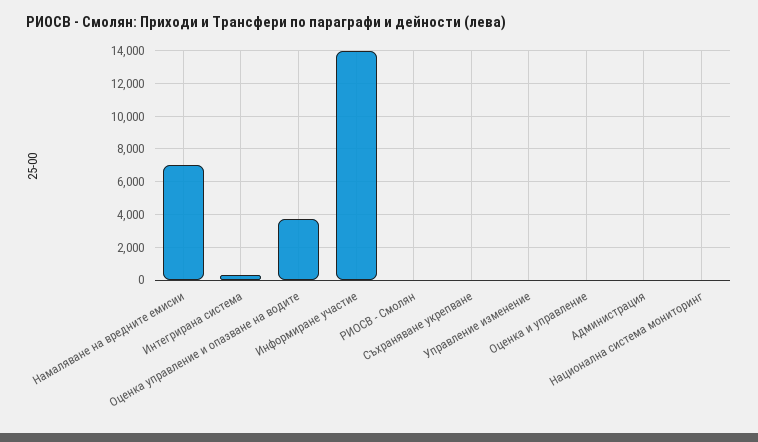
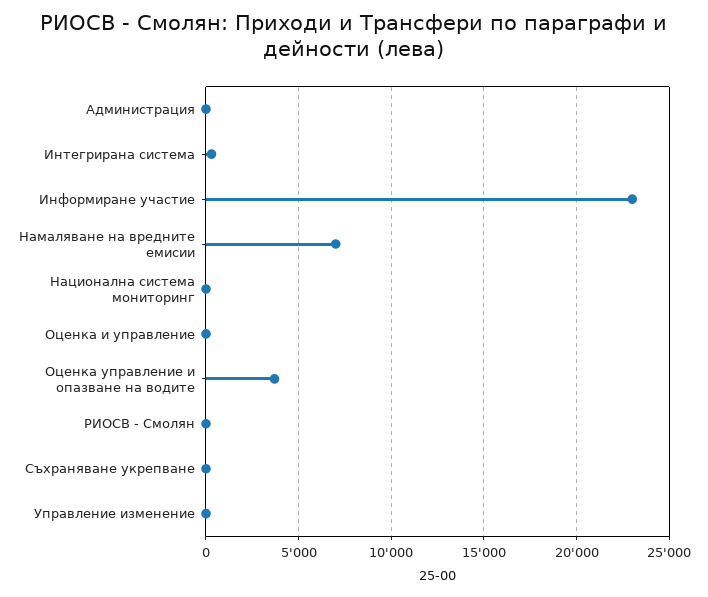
Информиране участие: 14000 -> 23000

